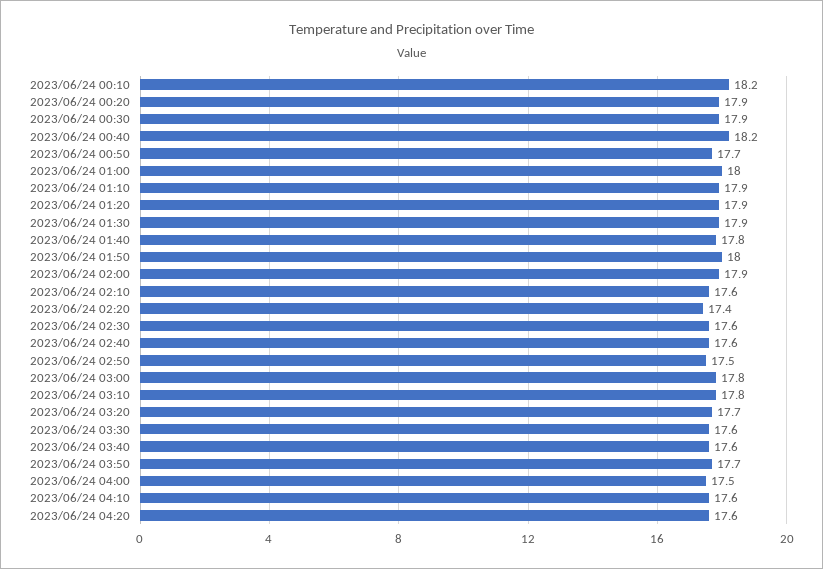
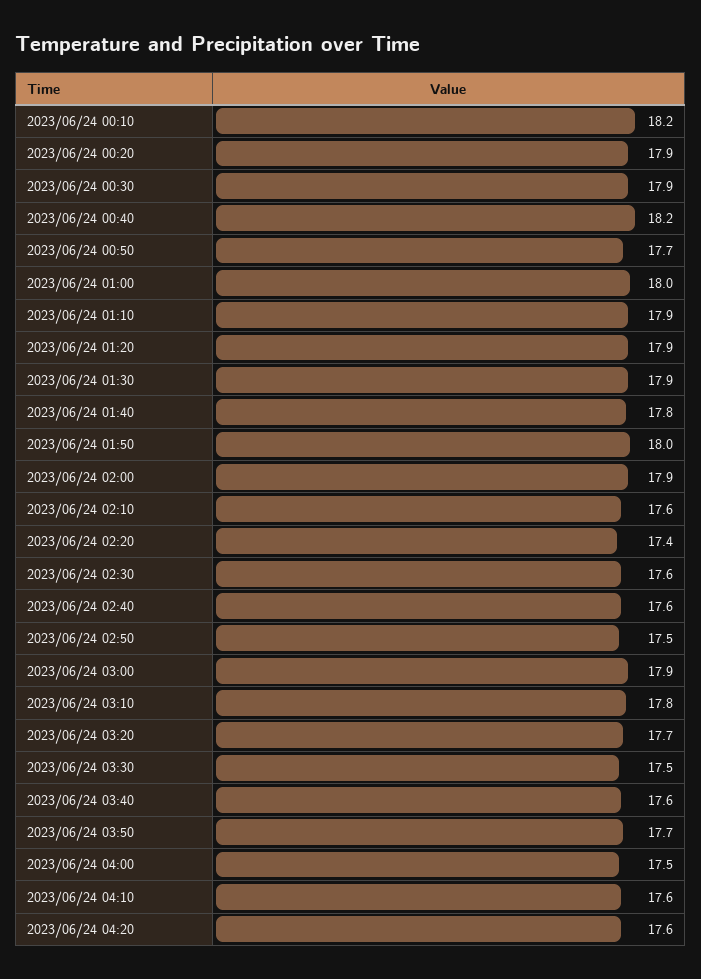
2023/06/24 03:00: 17.8 -> 17.9
2023/06/24 03:30: 17.6 -> 17.5

